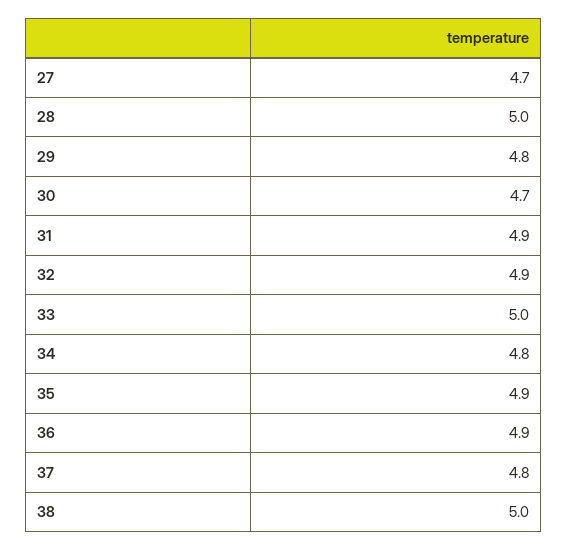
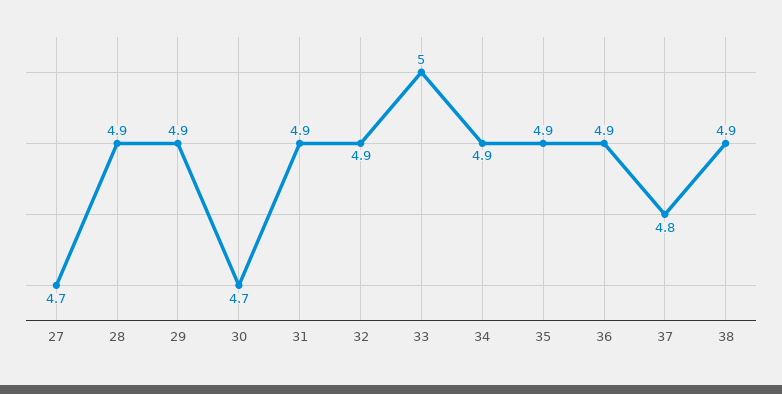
28: 5 -> 4.9
29: 4.8 -> 4.9
34: 4.8 -> 4.9
38: 5 -> 4.9

